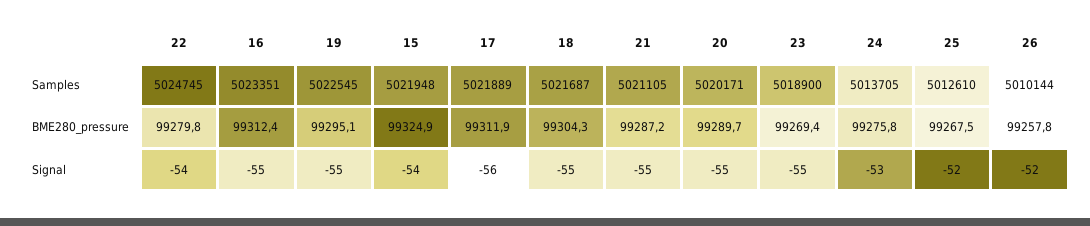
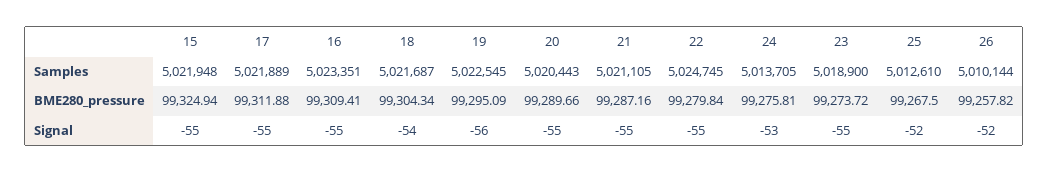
20, Samples: 5020171 -> 5020443
16, BME280_pressure: 99312.4 -> 99309.41
23, BME280_pressure: 99269.4 -> 99273.72
22, Signal: -54 -> -55
19, Signal: -55 -> -56
15, Signal: -54 -> -55
17, Signal: -56 -> -55
18, Signal: -55 -> -54

